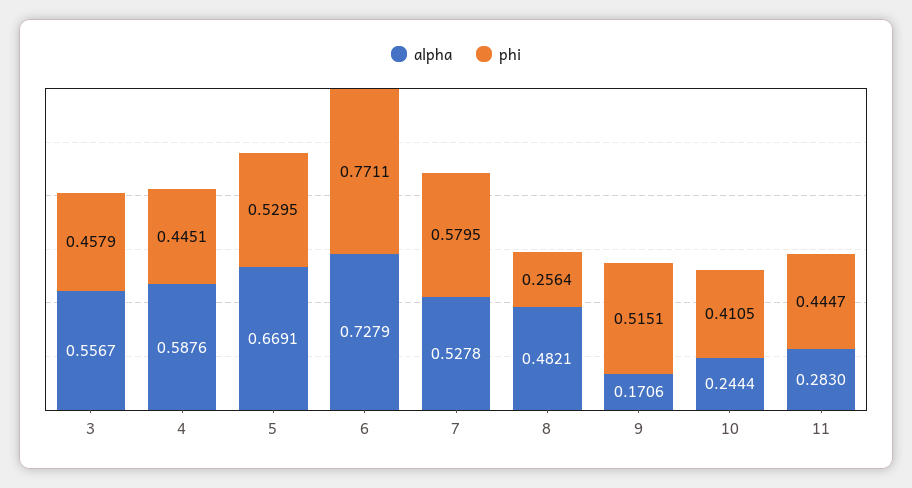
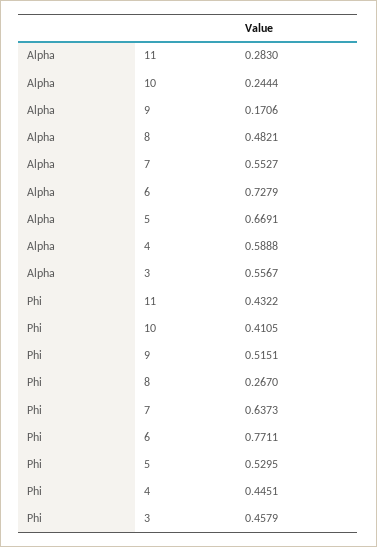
alpha, 4: 0.5876 -> 0.5888
alpha, 7: 0.5278 -> 0.5527
phi, 7: 0.5795 -> 0.6373
phi, 8: 0.2564 -> 0.267
phi, 11: 0.4447 -> 0.4322

